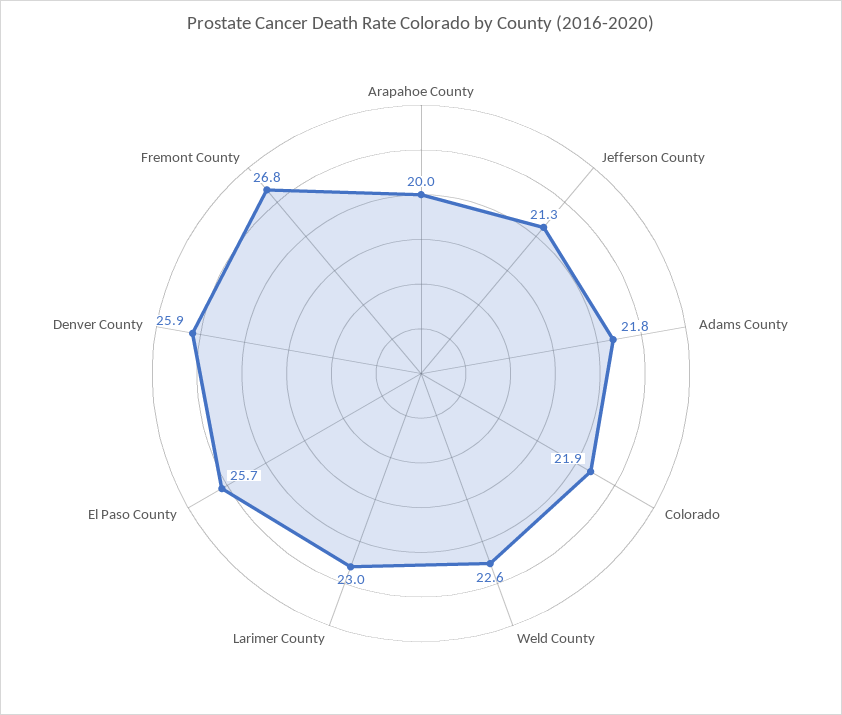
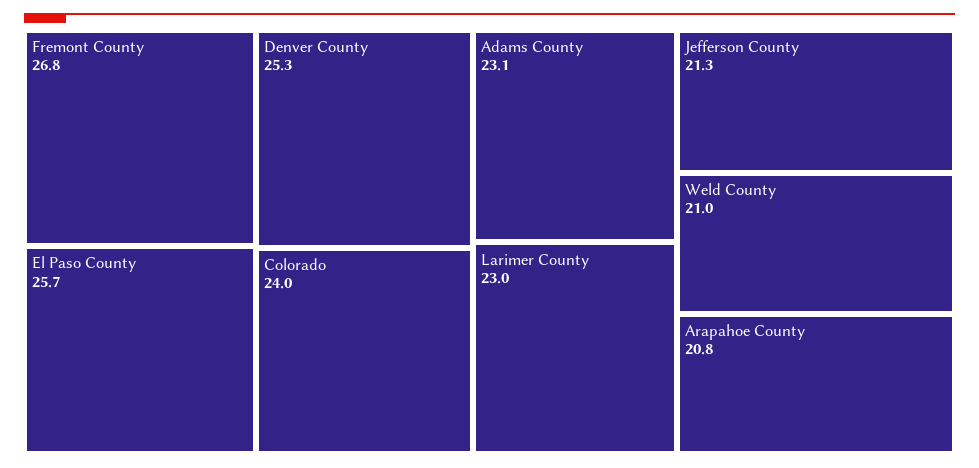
Arapahoe County: 20 -> 20.8
Adams County: 21.8 -> 23.1
Colorado: 21.9 -> 24
Weld County: 22.6 -> 21
Denver County: 25.9 -> 25.3

